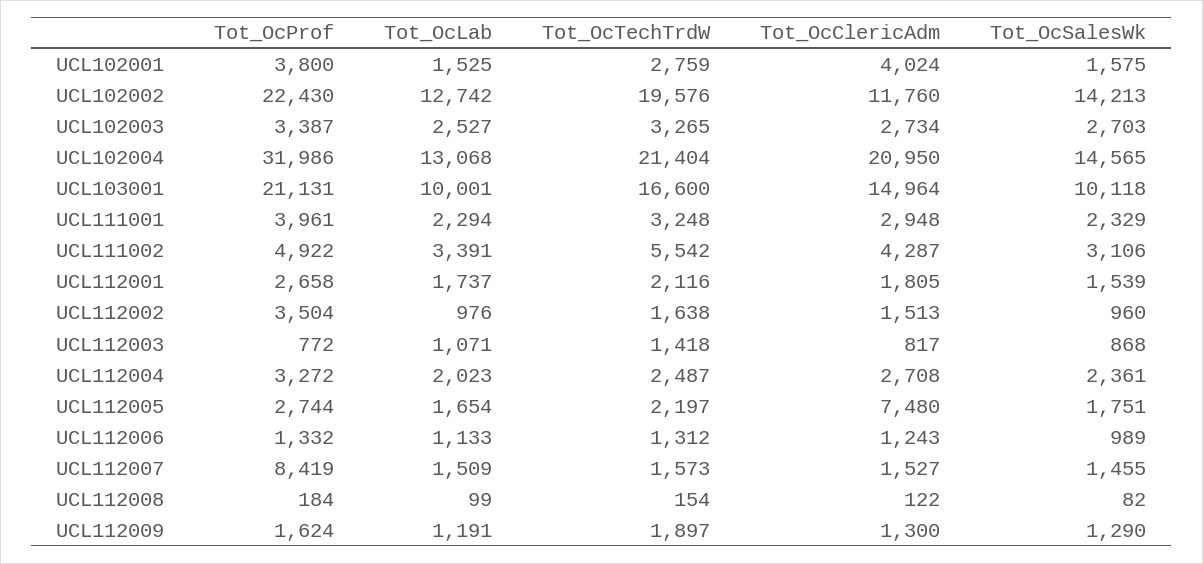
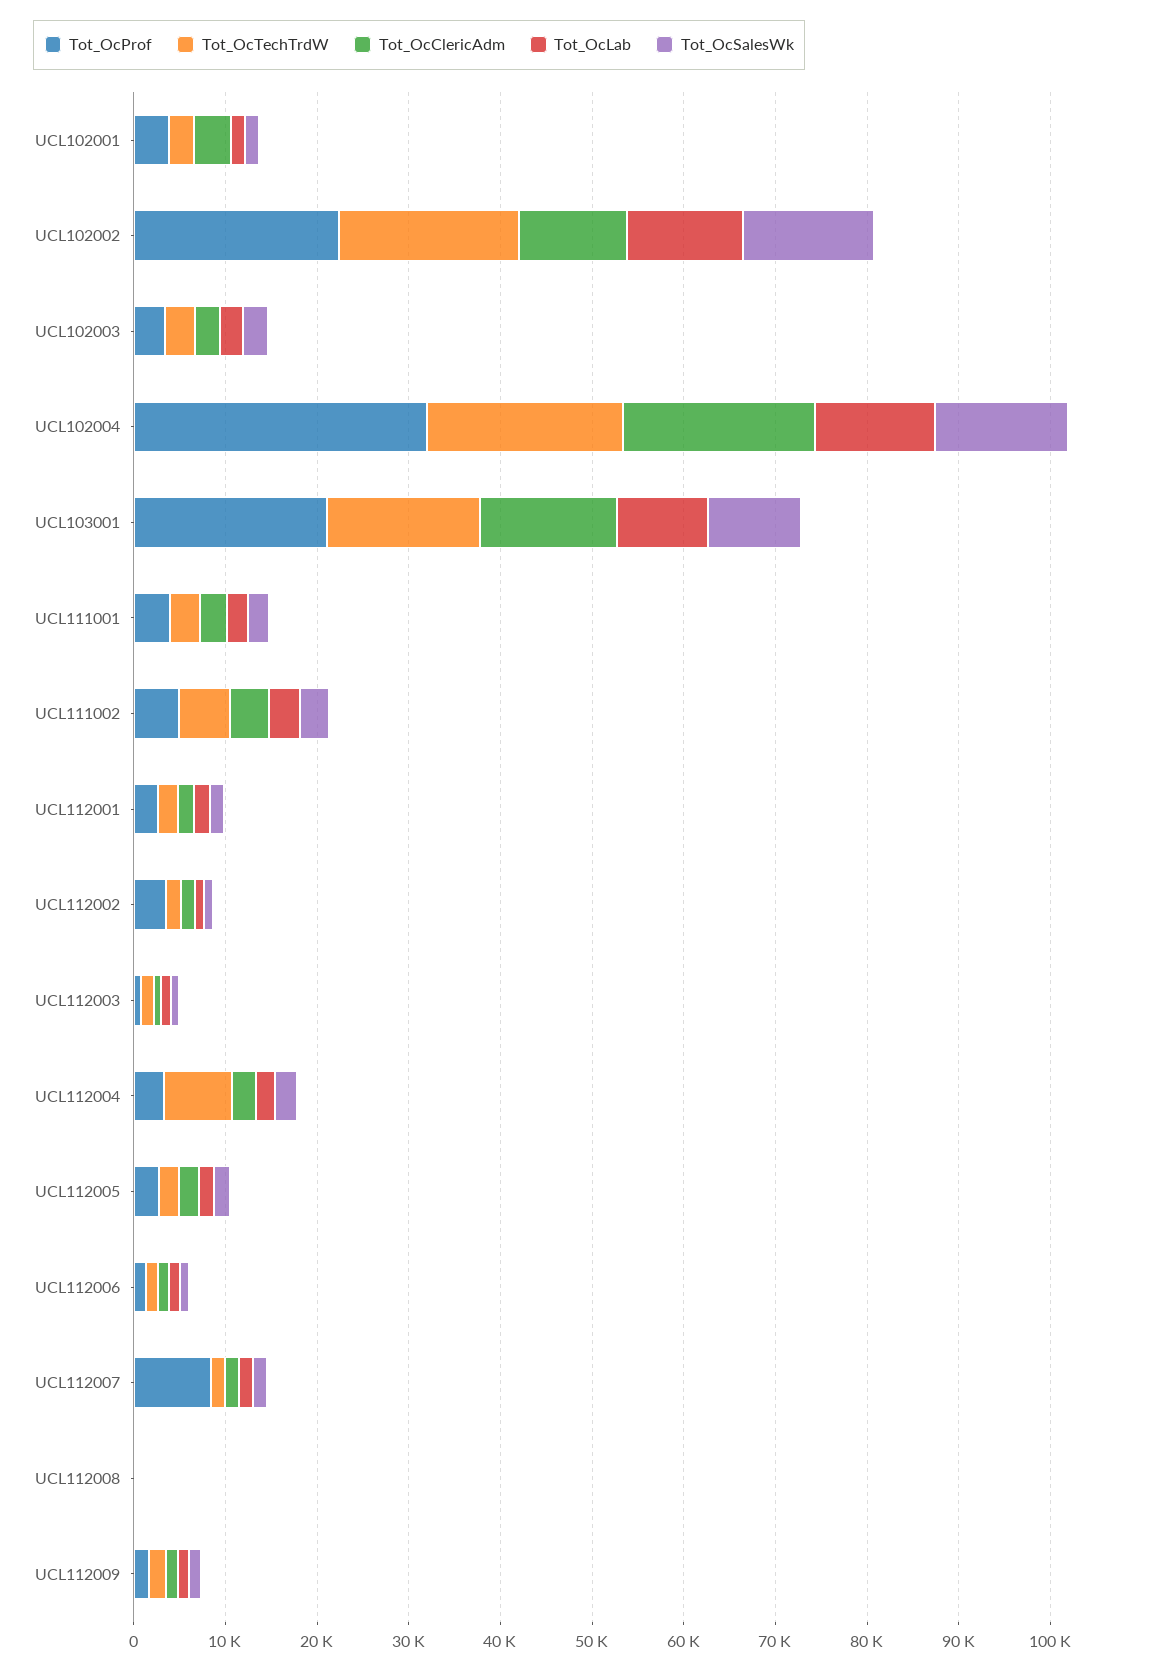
Tot_OcTechTrdW, UCL112004: 2487 -> 8000
Tot_OcClericAdm, UCL112005: 7480 -> 2000

